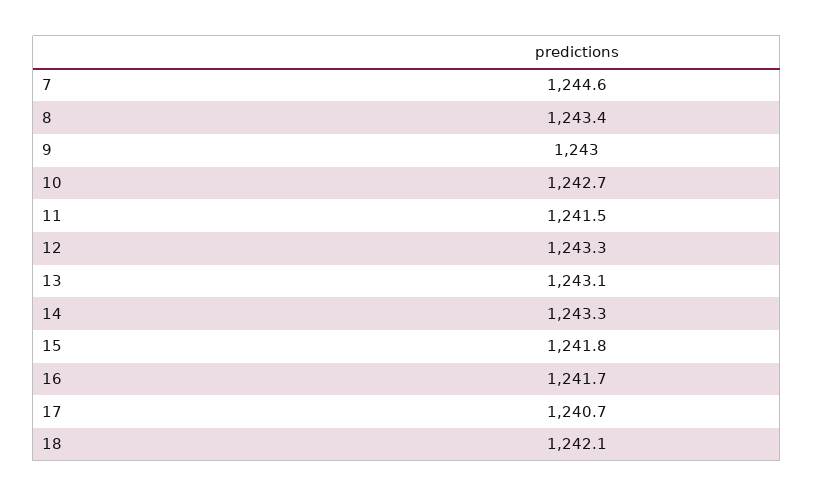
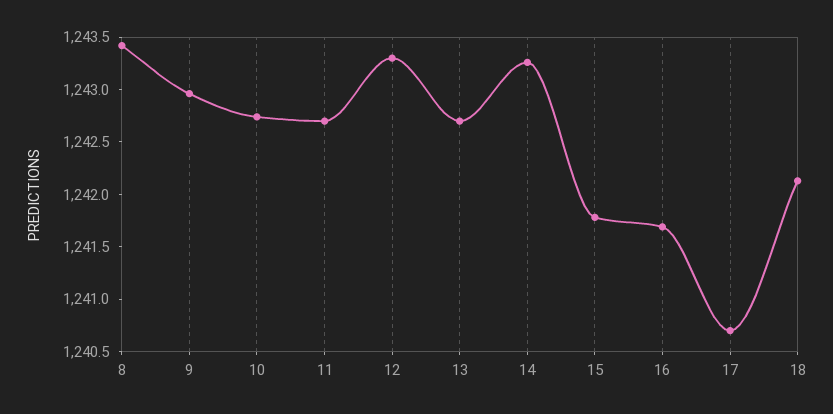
7: 1244.6 -> none
11: 1241.5 -> 1242.7
13: 1243.1 -> 1242.7

